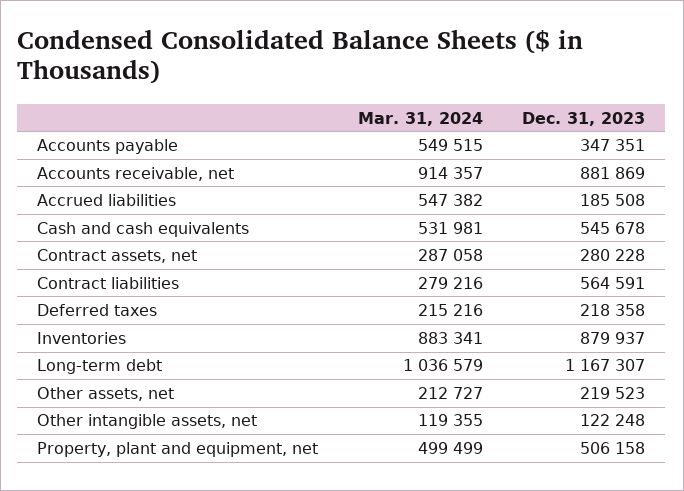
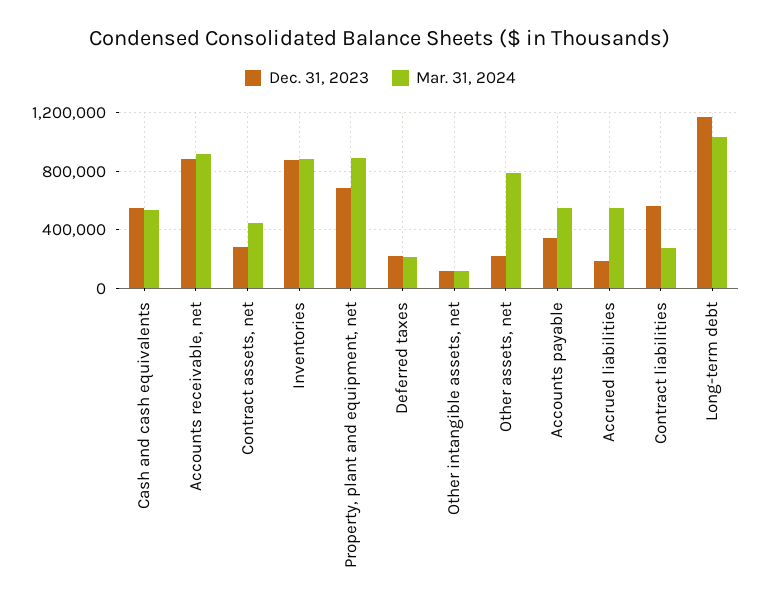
Mar. 31, 2024, Contract assets, net: 287058 -> 450000
Mar. 31, 2024, Other assets, net: 212727 -> 800000
Mar. 31, 2024, Property, plant and equipment, net: 499499 -> 900000
Dec. 31, 2023, Property, plant and equipment, net: 506158 -> 700000

